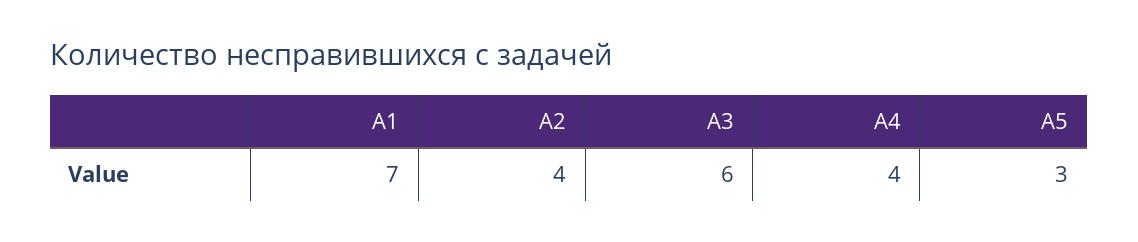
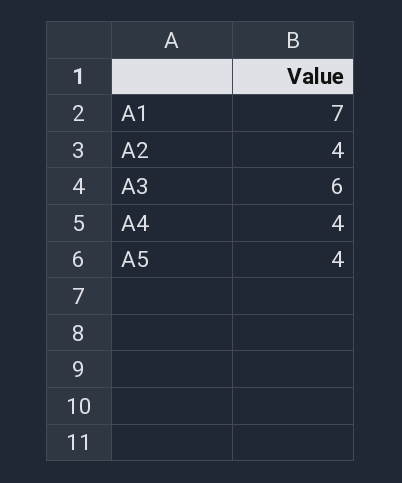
А5: 3 -> 4

